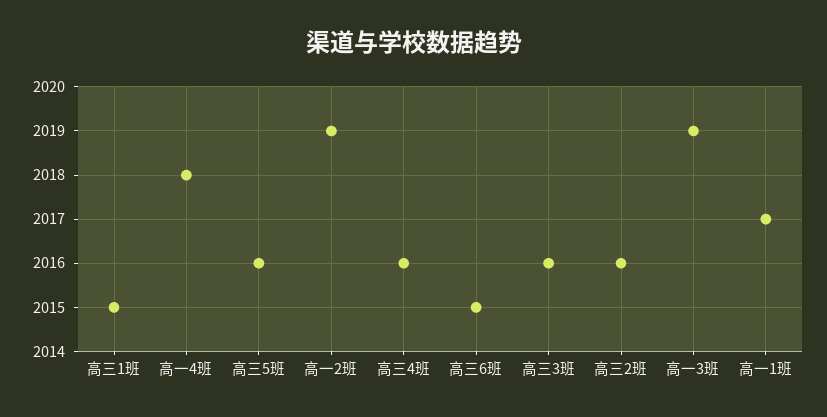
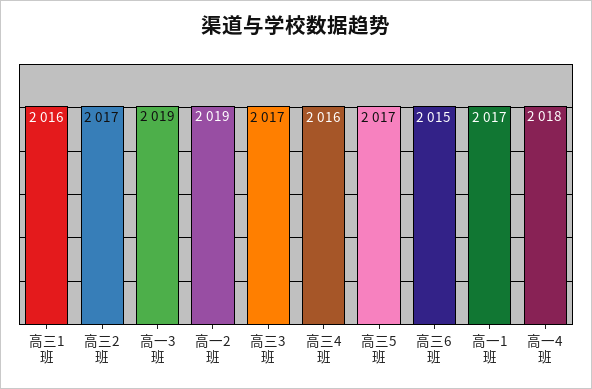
高三1班: 2015 -> 2016
高三5班: 2016 -> 2017
高三3班: 2016 -> 2017
高三2班: 2016 -> 2017

